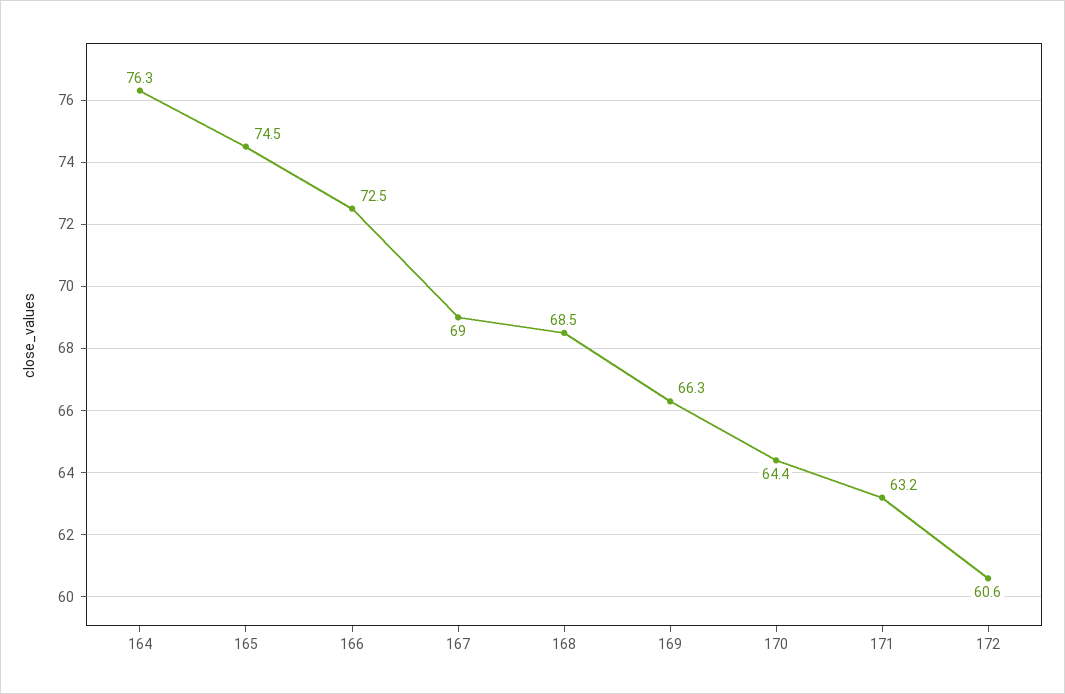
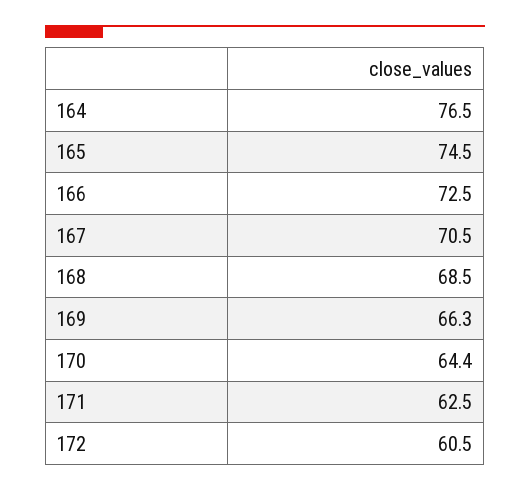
164: 76.3 -> 76.5
167: 69 -> 70.5
171: 63.2 -> 62.5
172: 60.6 -> 60.5

